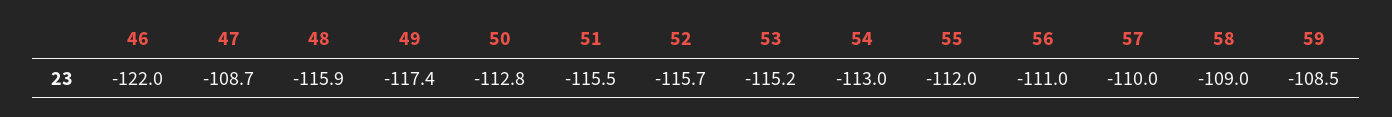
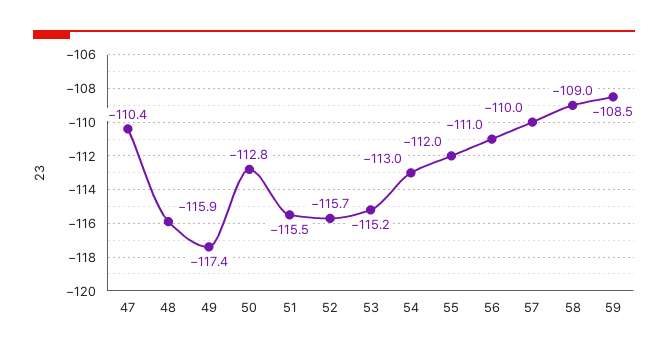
46: -122 -> none
47: -108.7 -> -110.4

